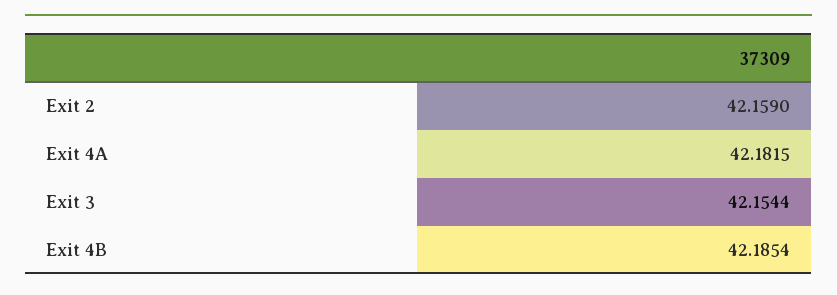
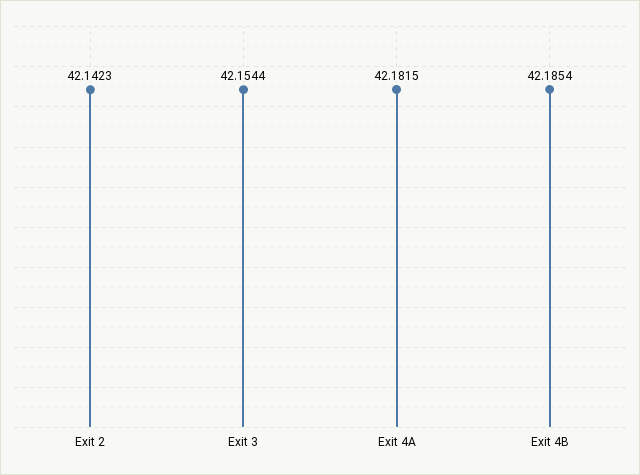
Exit 2: 42.159 -> 42.1423

